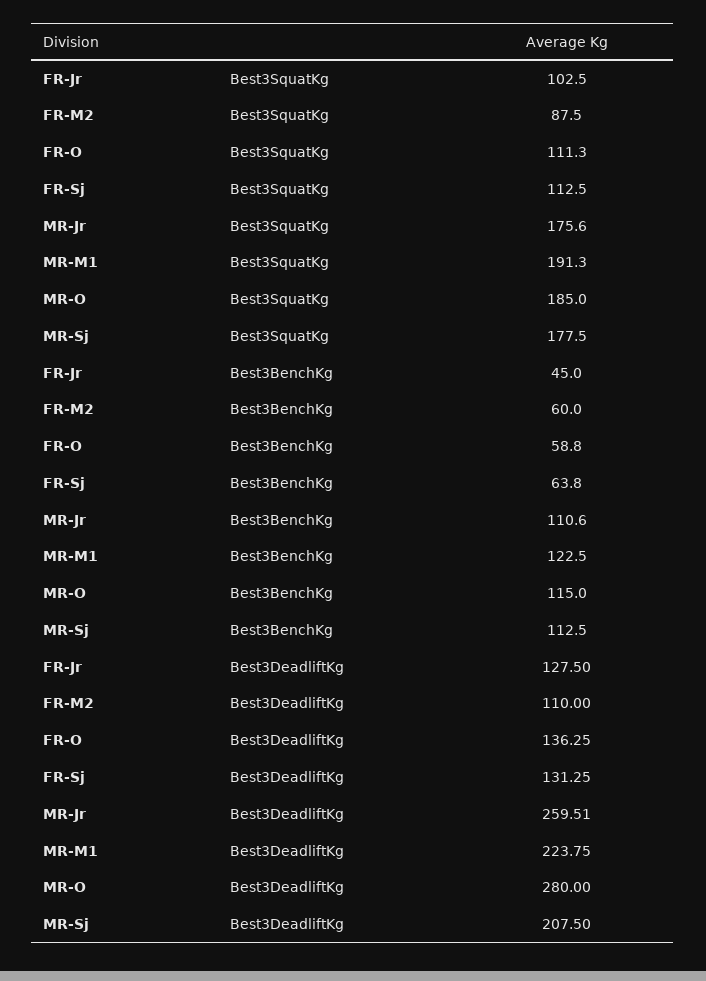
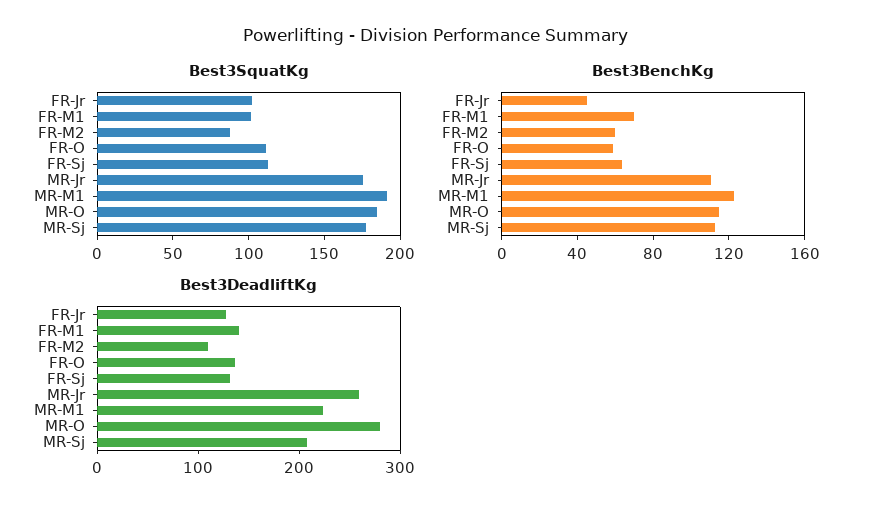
Best3SquatKg, FR-M1: none -> 100
Best3BenchKg, FR-M1: none -> 70
Best3DeadliftKg, FR-M1: none -> 140

